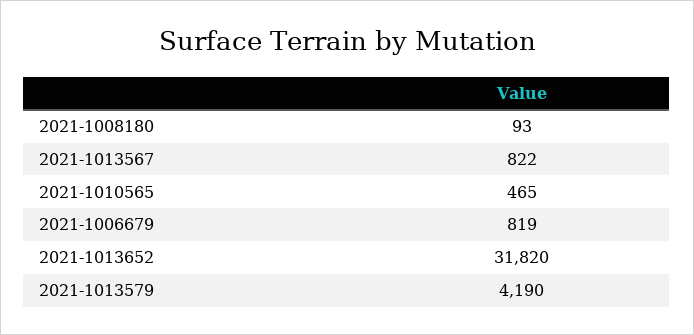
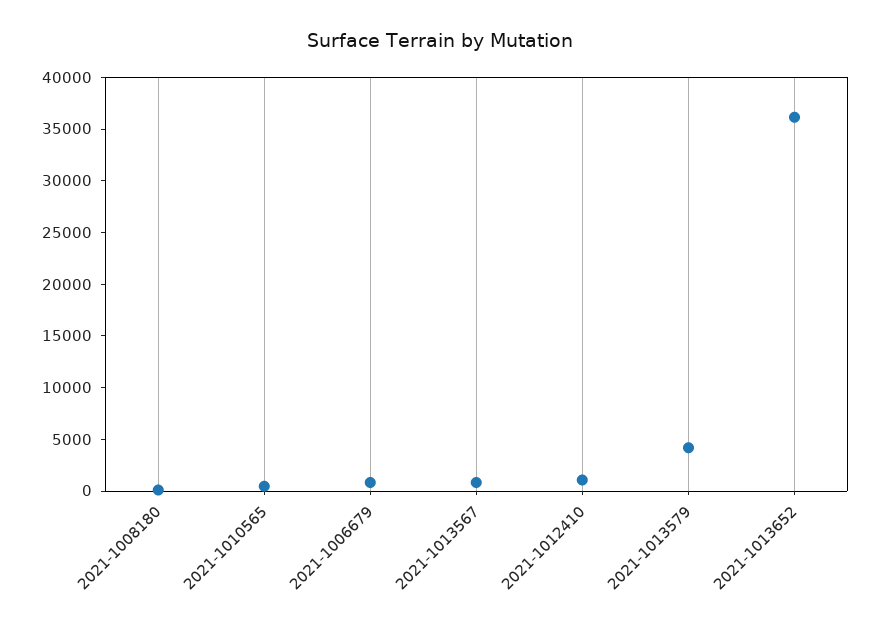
2021-1013652: 31820 -> 36000
2021-1012410: none -> 1000

